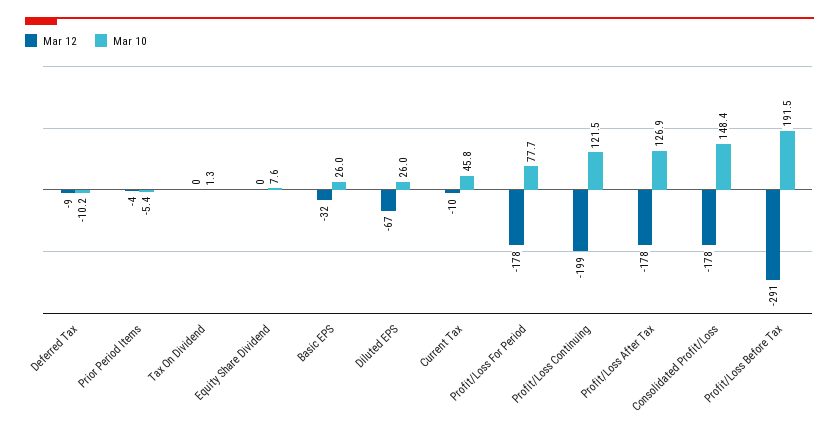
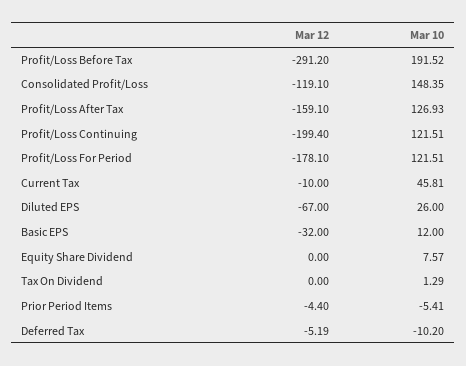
Mar 12, Deferred Tax: -9 -> -5.19
Mar 10, Basic EPS: 26 -> 12
Mar 10, Profit/Loss For Period: 77.7 -> 121.51
Mar 12, Profit/Loss After Tax: -178 -> -159.1
Mar 12, Consolidated Profit/Loss: -178 -> -119.1

